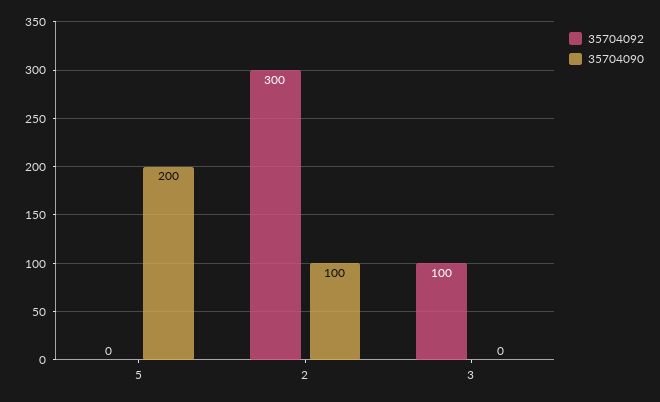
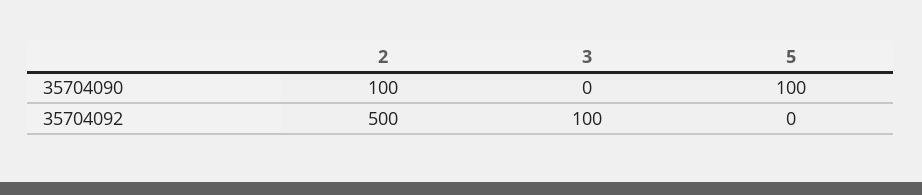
35704090, 5: 200 -> 100
35704092, 2: 300 -> 500

